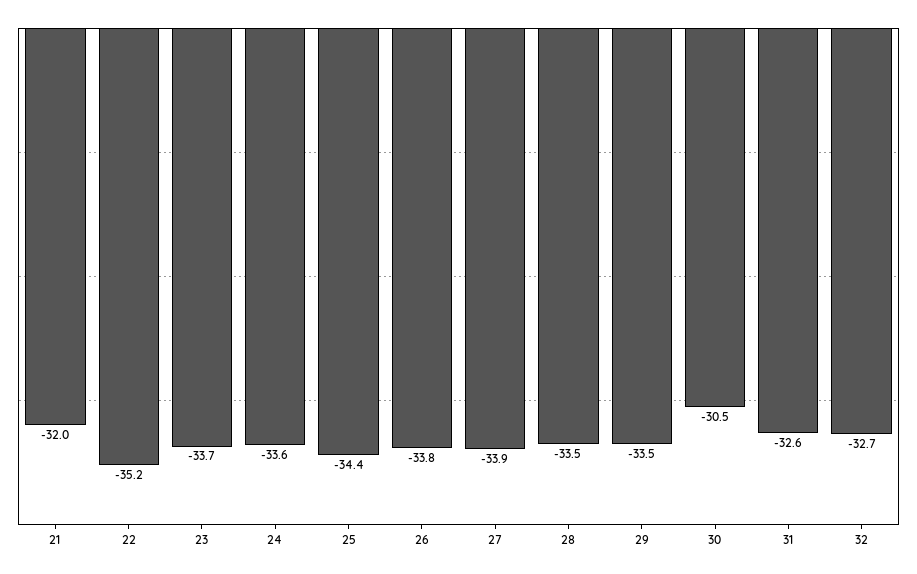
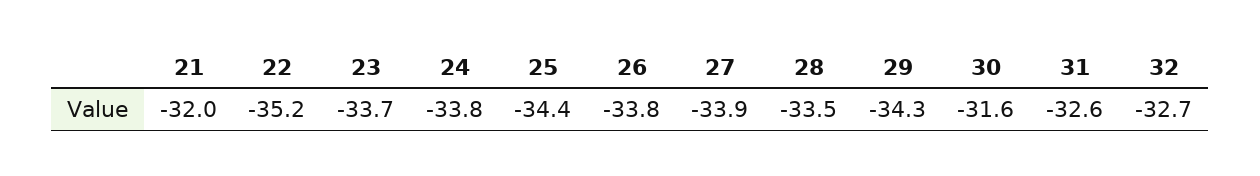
24: -33.6 -> -33.8
29: -33.5 -> -34.3
30: -30.5 -> -31.6

